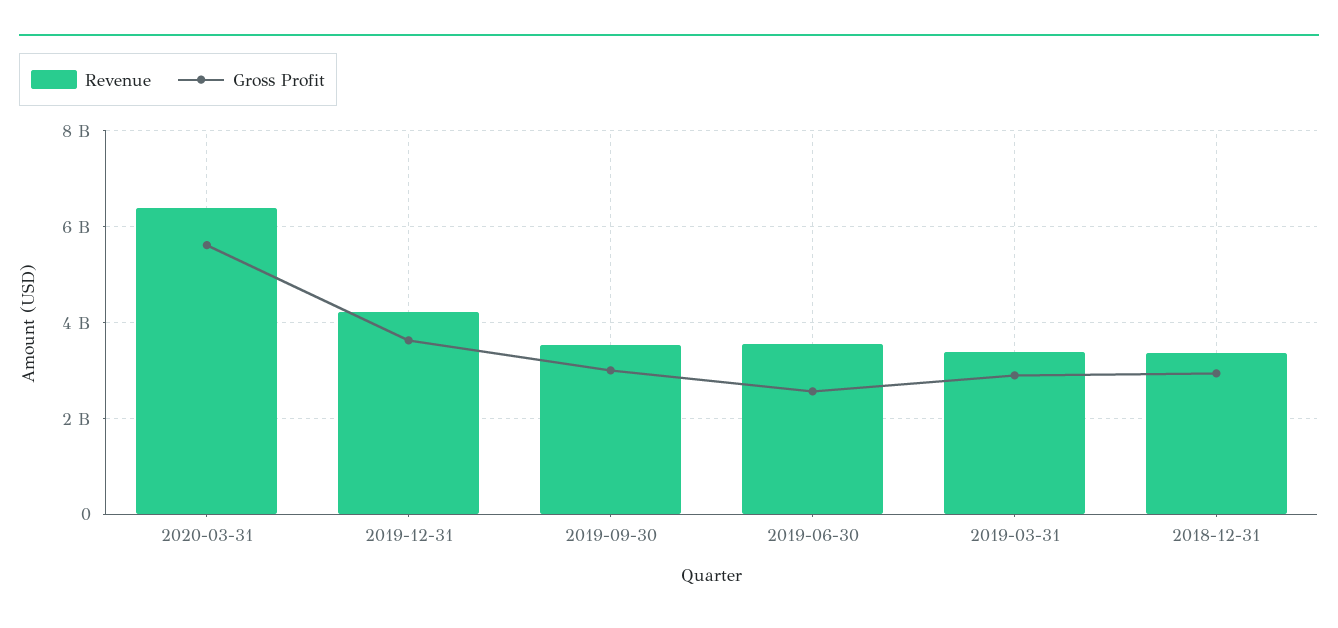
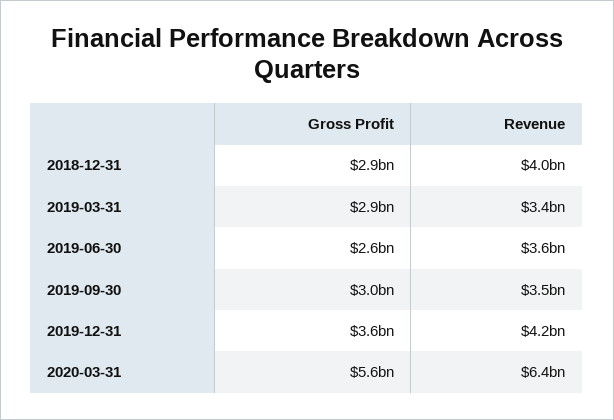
Revenue, 2018-12-31: 3400000000 -> 4000000000

